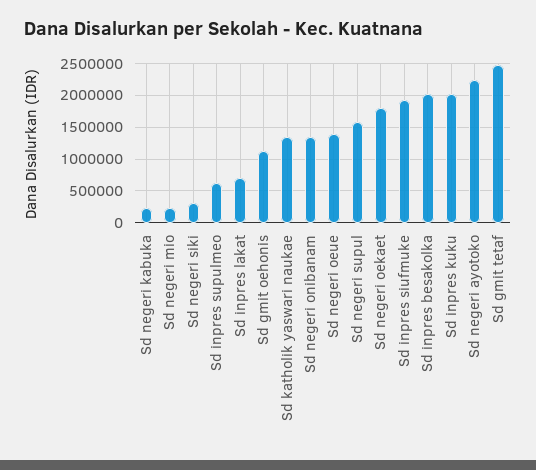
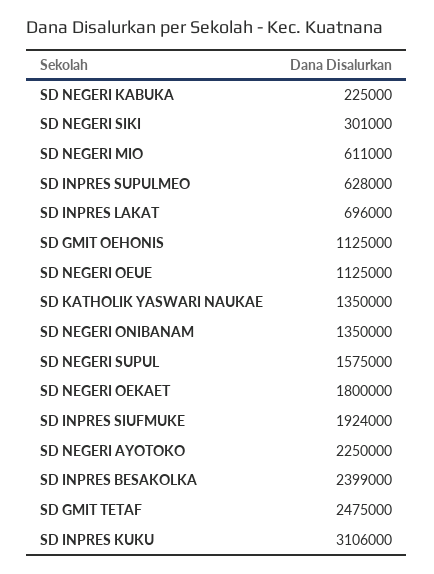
Sd negeri mio: 200000 -> 611000
Sd negeri oeue: 1400000 -> 1125000
Sd inpres besakolka: 2000000 -> 2399000
Sd inpres kuku: 2000000 -> 3106000

